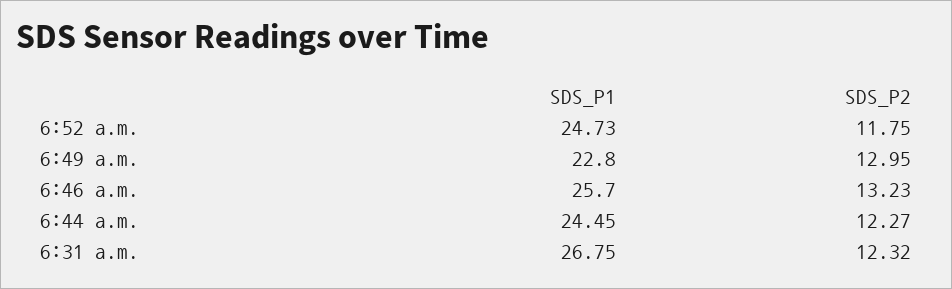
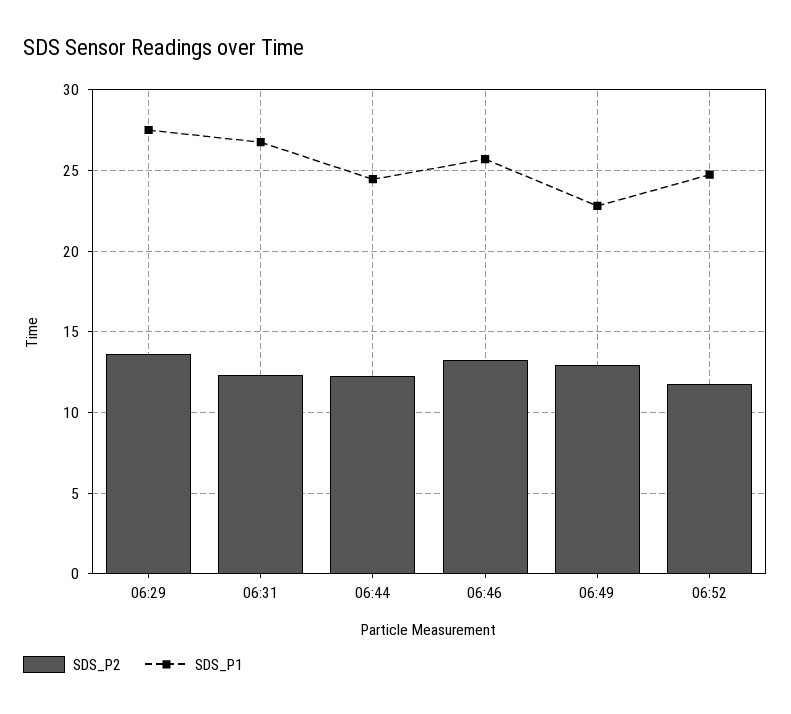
SDS_P2, 06:29: none -> 13.5
SDS_P1, 06:29: none -> 27.5

